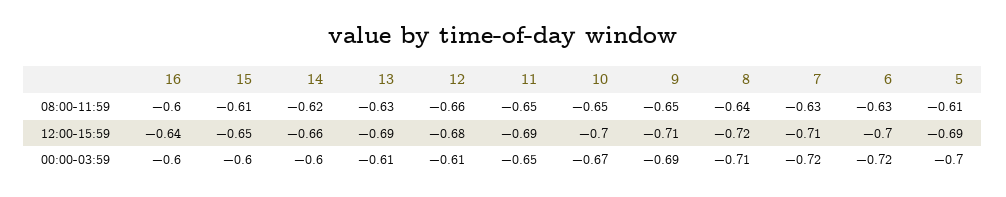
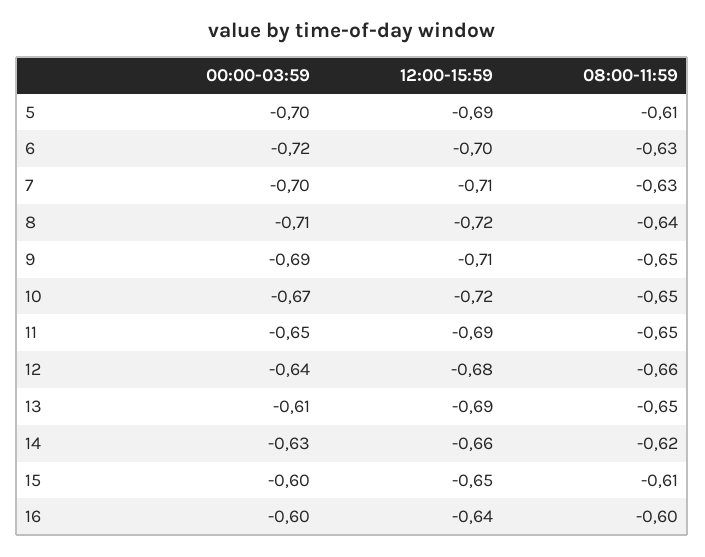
13, 08:00-11:59: -0.63 -> -0.65
10, 12:00-15:59: -0.7 -> -0.72
14, 00:00-03:59: -0.6 -> -0.63
12, 00:00-03:59: -0.61 -> -0.64
7, 00:00-03:59: -0.72 -> -0.7

